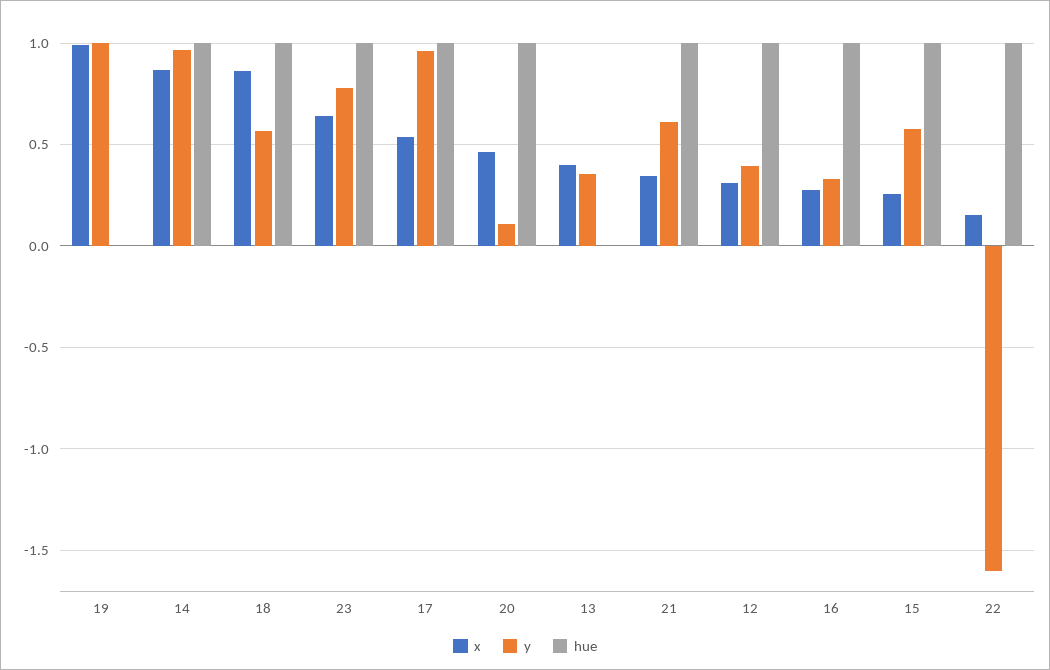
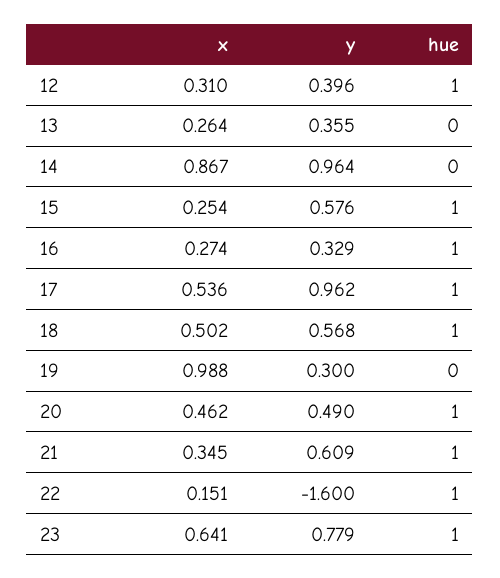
y, 19: 1 -> 0.3
hue, 14: 1 -> 0
x, 18: 0.85 -> 0.502
y, 20: 0.1 -> 0.49
x, 13: 0.4 -> 0.264

